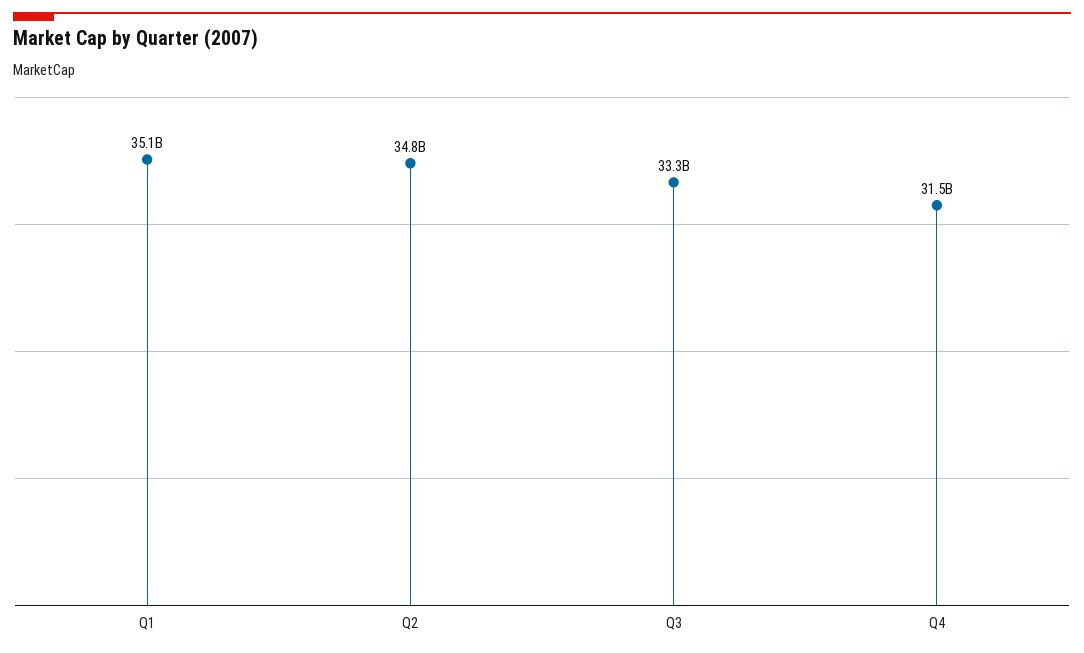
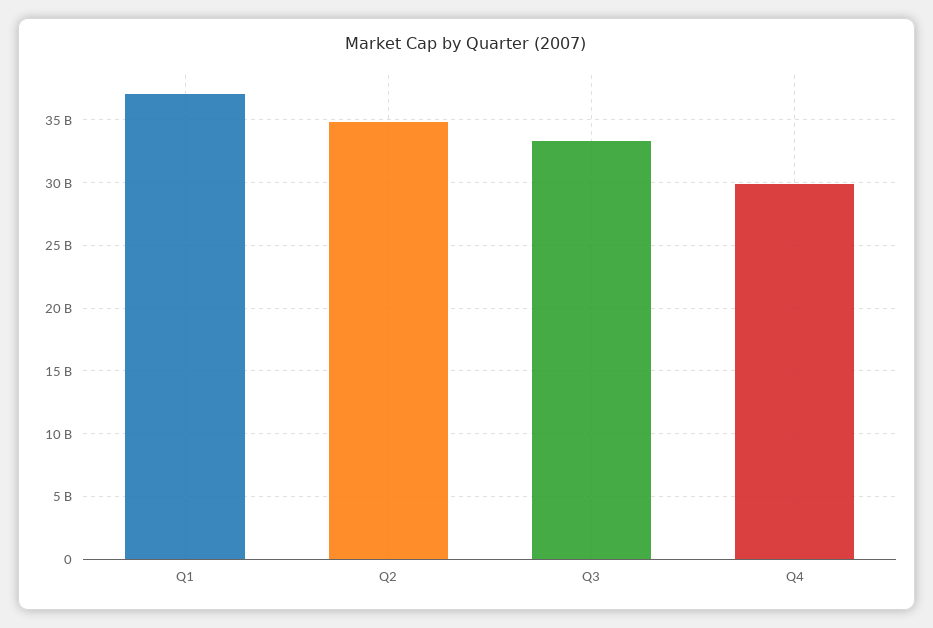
Q1: 35100000000 -> 37000000000
Q4: 31500000000 -> 30000000000

